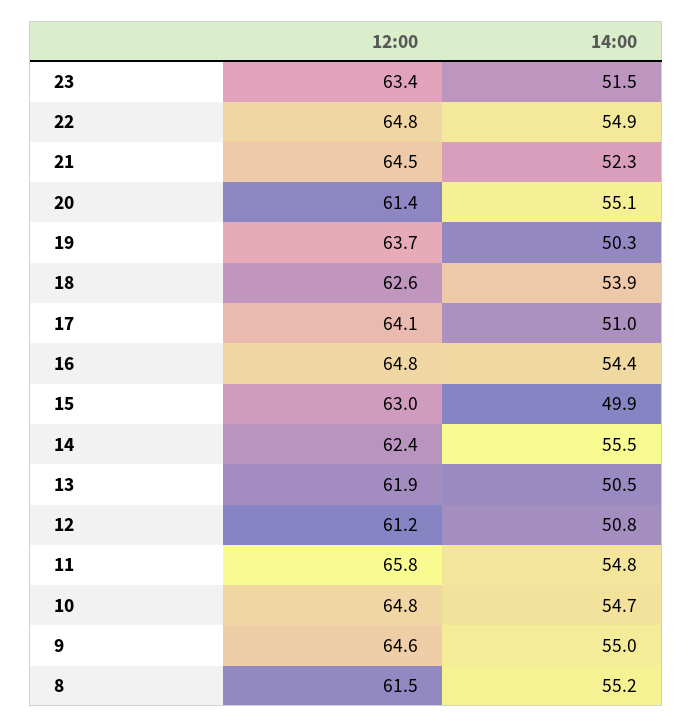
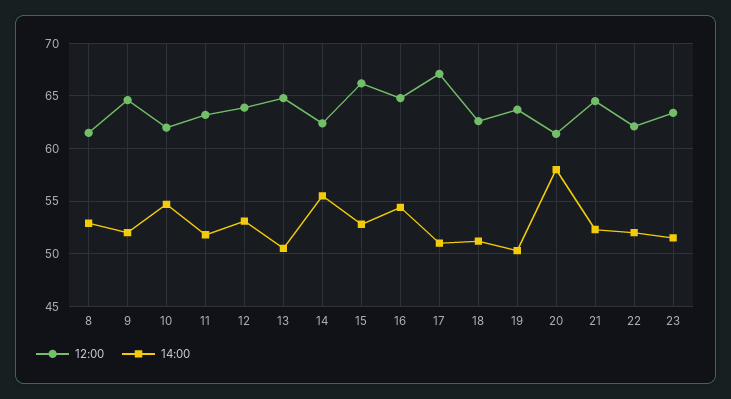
12:00, 22: 64.8 -> 62
14:00, 22: 54.9 -> 52
14:00, 20: 55.1 -> 58
14:00, 18: 53.9 -> 51
12:00, 17: 64.1 -> 67
12:00, 15: 63 -> 66
14:00, 15: 49.9 -> 53
12:00, 13: 61.9 -> 65
12:00, 12: 61.2 -> 64
14:00, 12: 50.8 -> 53
12:00, 11: 65.8 -> 63
14:00, 11: 54.8 -> 52
12:00, 10: 64.8 -> 62
14:00, 9: 55 -> 52
14:00, 8: 55.2 -> 53

